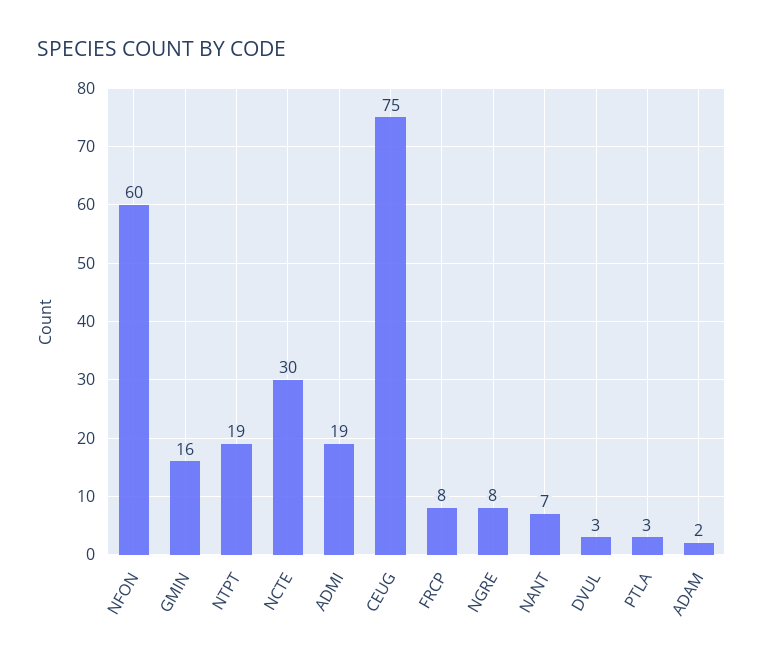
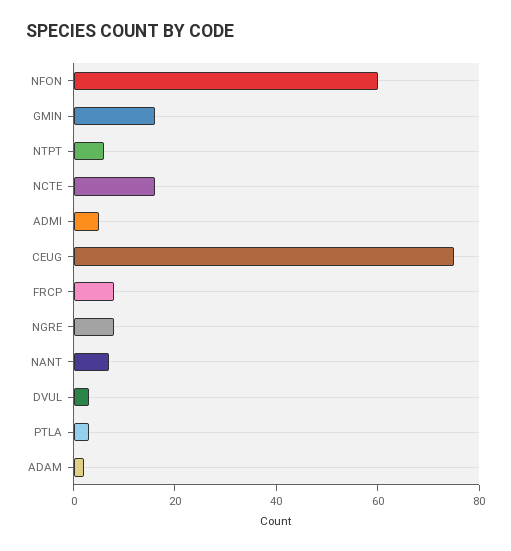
NTPT: 19 -> 5
NCTE: 30 -> 15
ADMI: 19 -> 5

